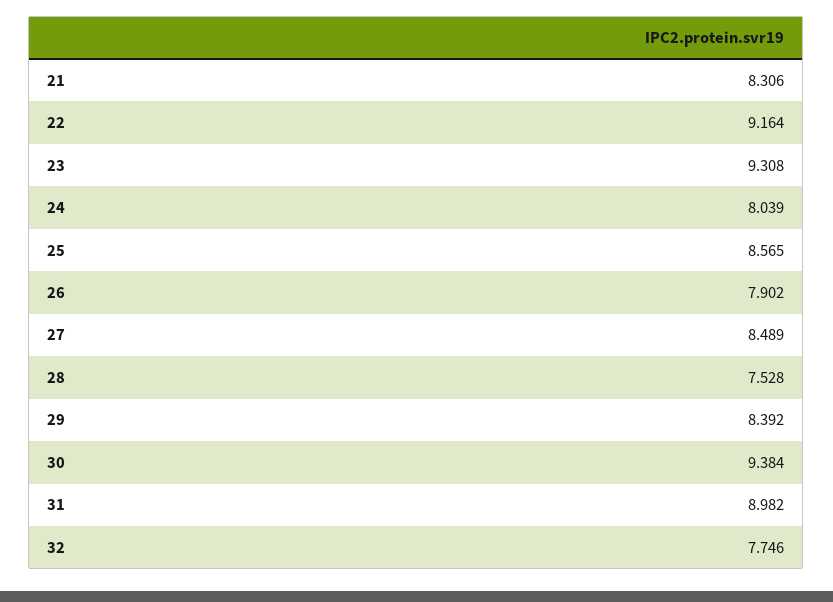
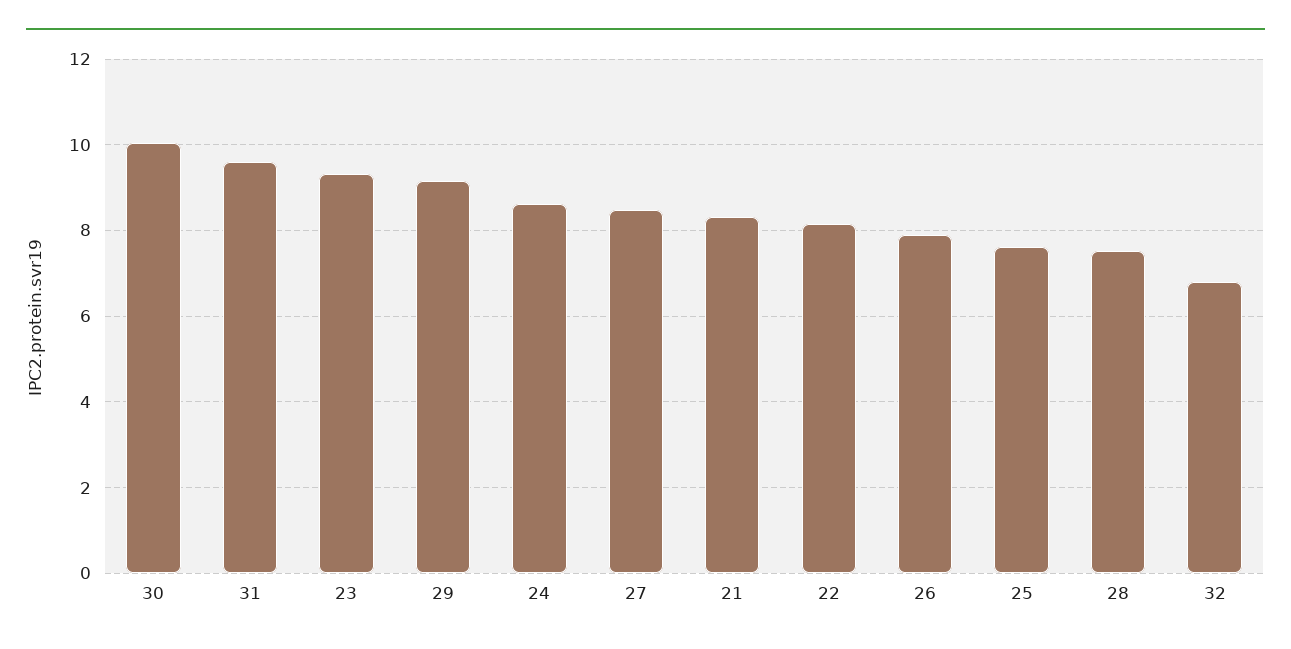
22: 9.164 -> 8.2
24: 8.039 -> 8.6
25: 8.565 -> 7.6
29: 8.392 -> 9.2
30: 9.384 -> 10
31: 8.982 -> 9.6
32: 7.746 -> 6.8

